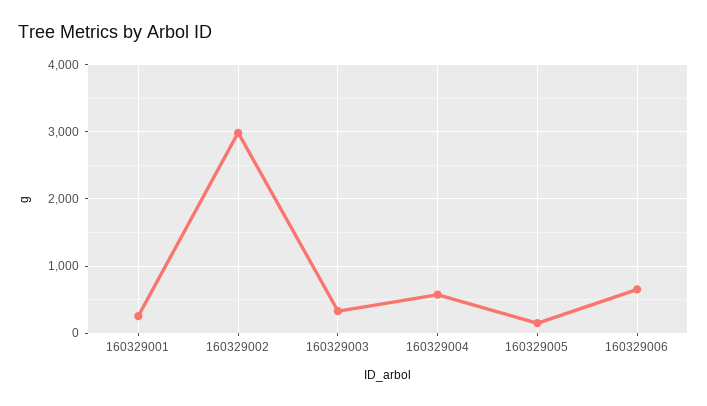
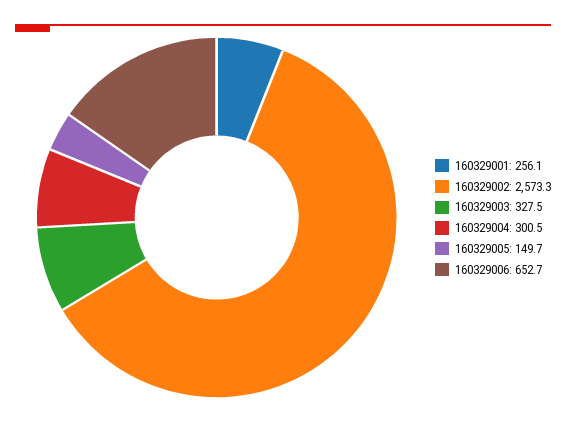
160329002: 3000 -> 2573.3
160329004: 600 -> 300.5

